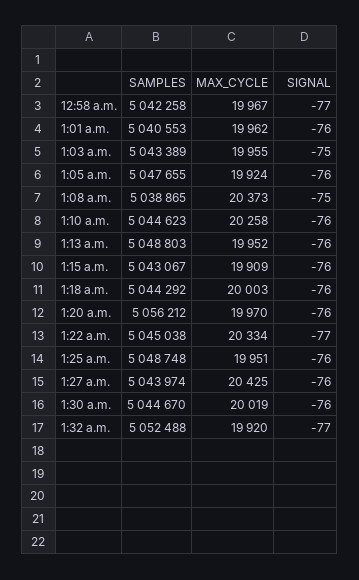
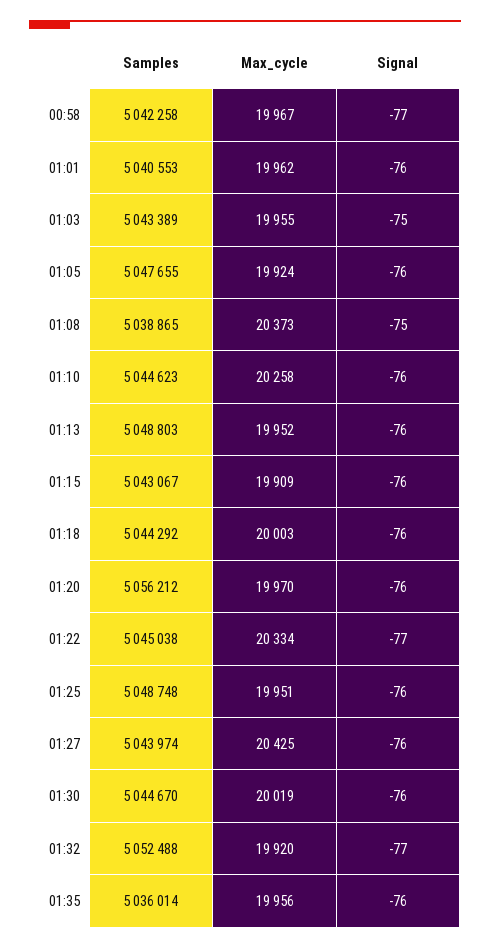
SAMPLES, 01:35: none -> 5036014
MAX_CYCLE, 01:35: none -> 19956
SIGNAL, 01:35: none -> -76

